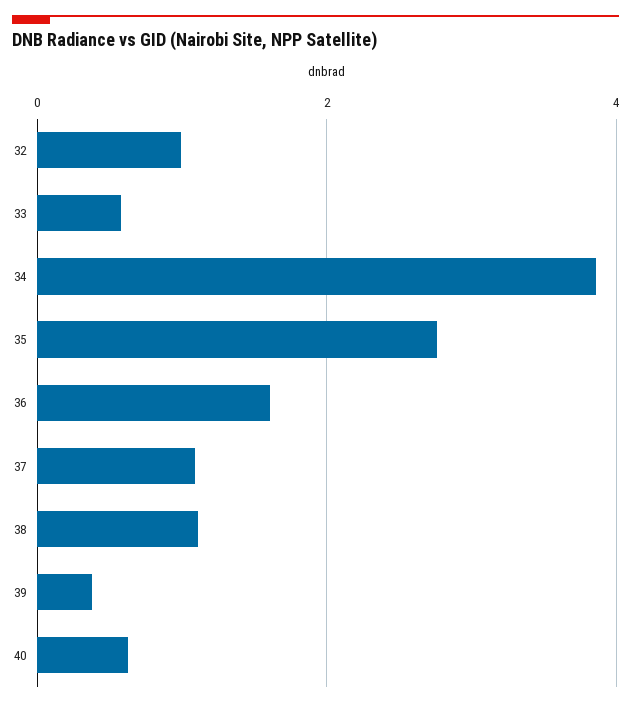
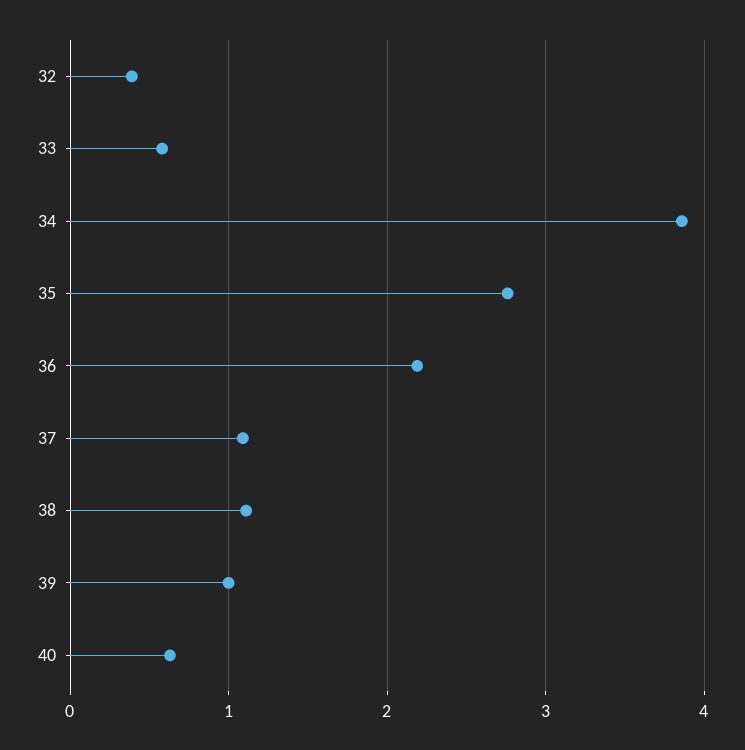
32: 1 -> 0.4
36: 1.6 -> 2.2
39: 0.4 -> 1

